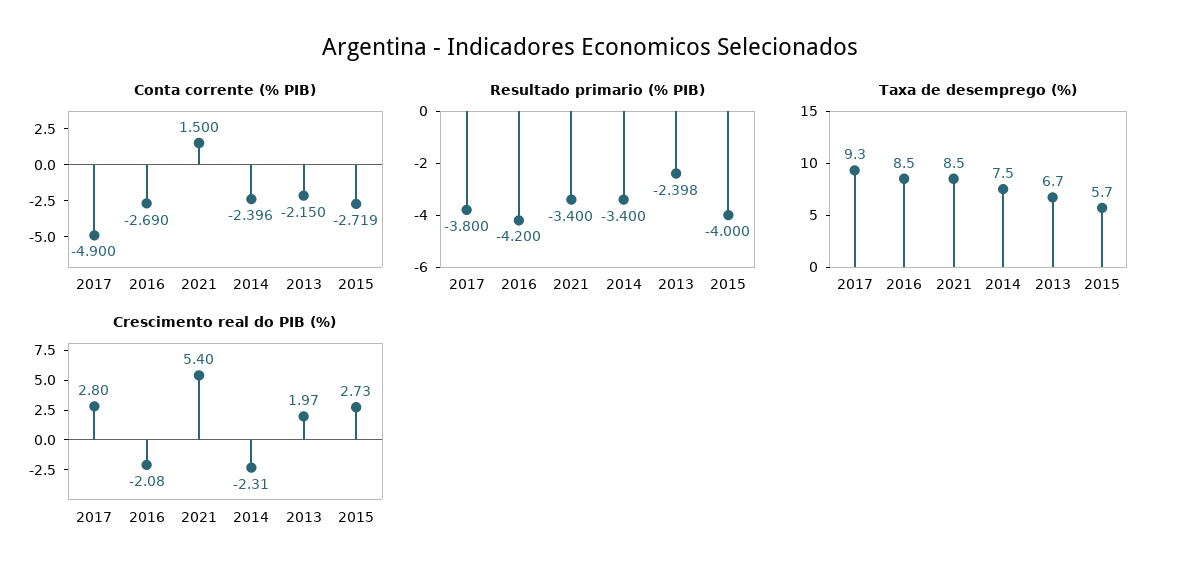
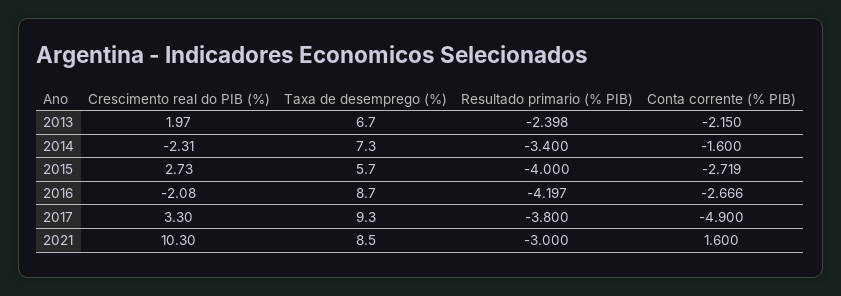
Conta corrente (% PIB), 2016: -2.69 -> -2.666
Conta corrente (% PIB), 2021: 1.5 -> 1.6
Conta corrente (% PIB), 2014: -2.396 -> -1.6
Resultado primario (% PIB), 2016: -4.2 -> -4.197
Resultado primario (% PIB), 2021: -3.4 -> -3
Taxa de desemprego (%), 2016: 8.5 -> 8.7
Taxa de desemprego (%), 2014: 7.5 -> 7.3
Crescimento real do PIB (%), 2017: 2.8 -> 3.3
Crescimento real do PIB (%), 2021: 5.4 -> 10.3

